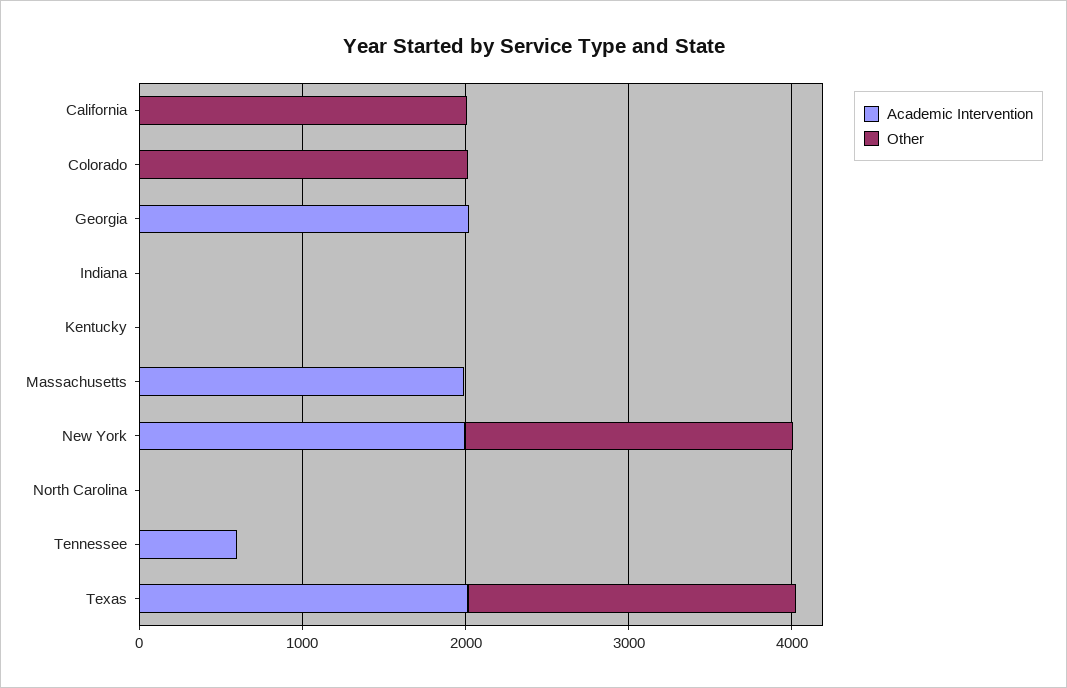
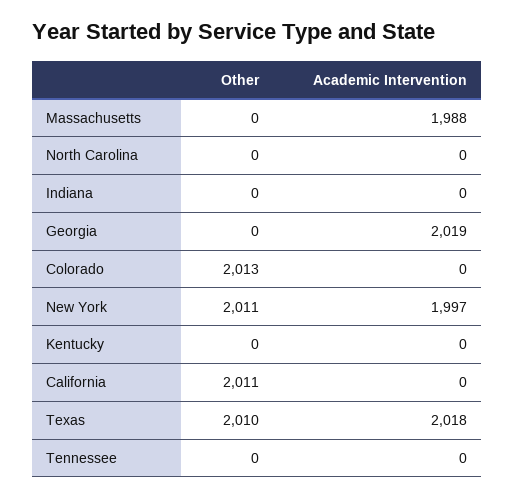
Academic Intervention, Tennessee: 600 -> 0

